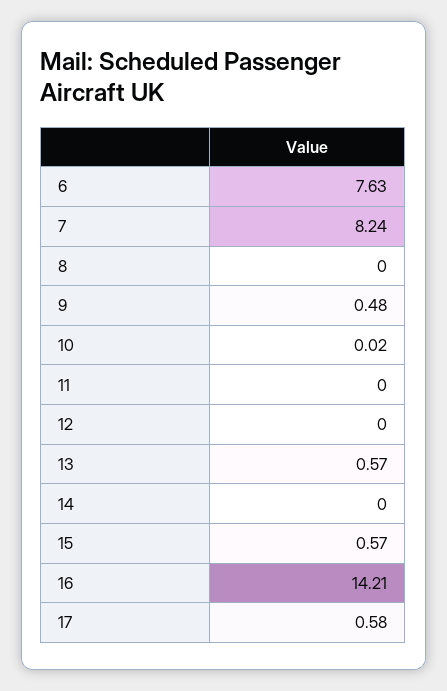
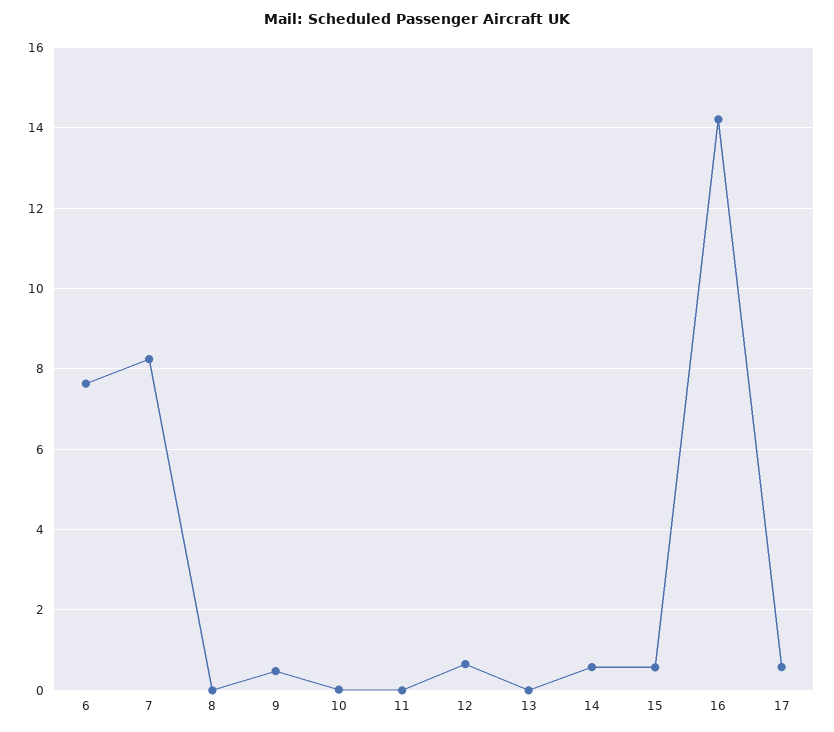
12: 0 -> 0.6
13: 0.57 -> 0
14: 0 -> 0.6

